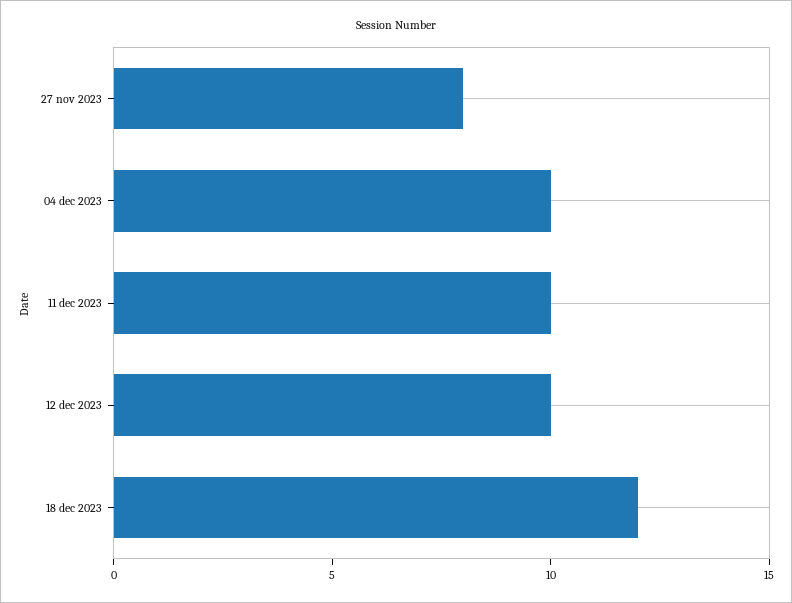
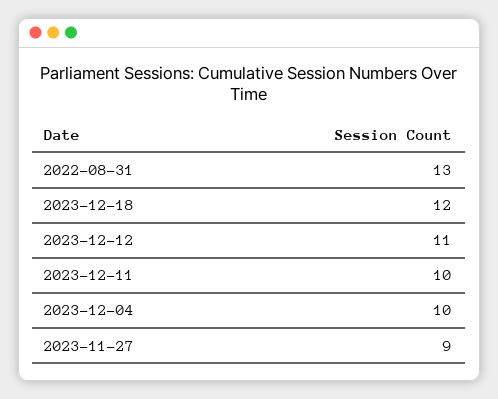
27 nov 2023: 8 -> 9
12 dec 2023: 10 -> 11
2022-08-31: none -> 13

